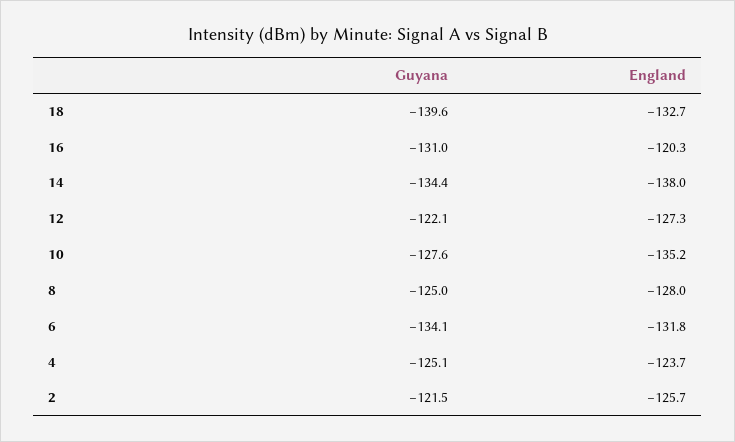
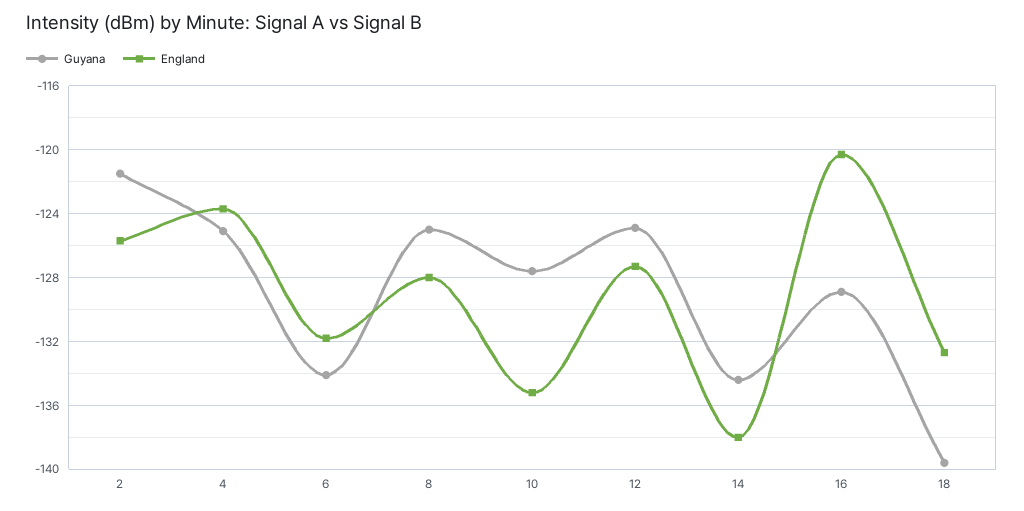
Guyana, 16: -131 -> -129
Guyana, 12: -122.1 -> -125

